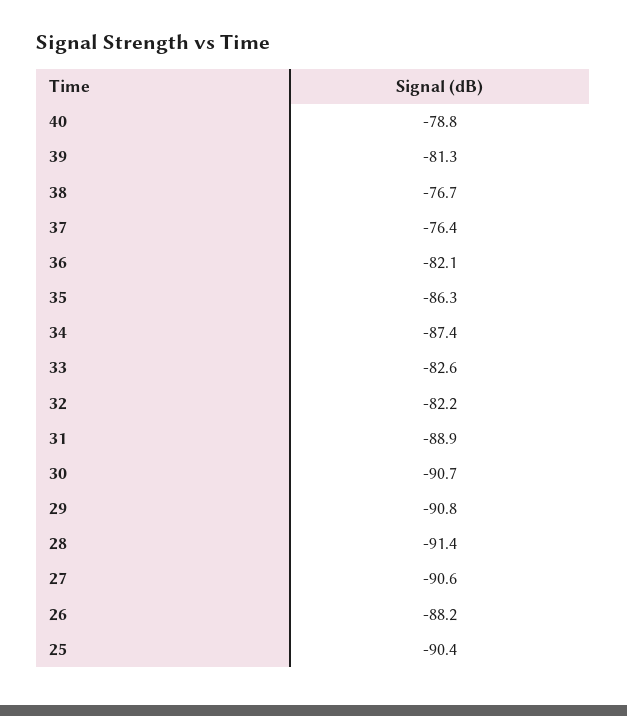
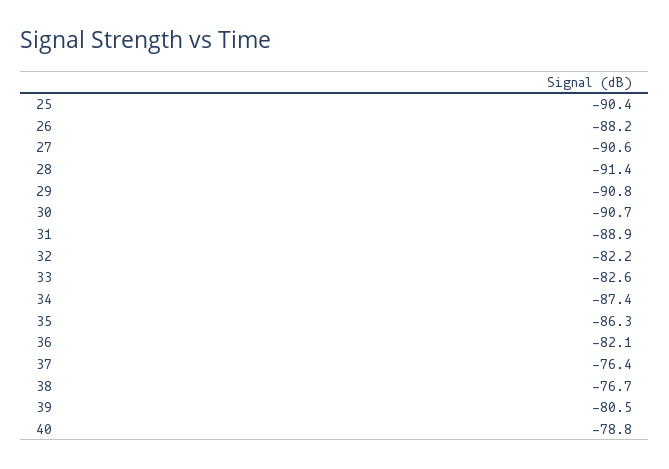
39: -81.3 -> -80.5

